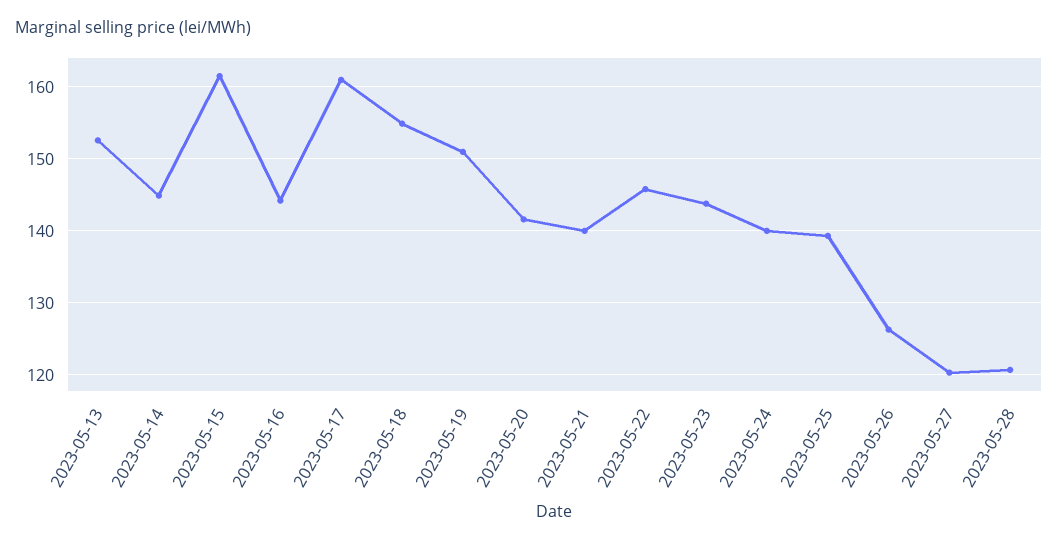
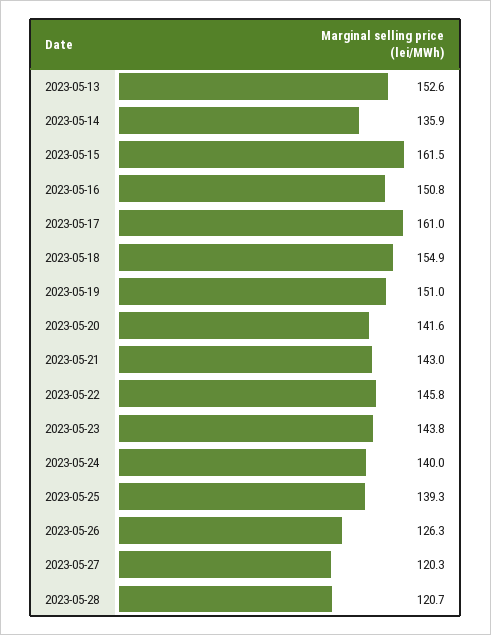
2023-05-14: 145 -> 135.9
2023-05-16: 144 -> 150.8
2023-05-21: 140 -> 143

